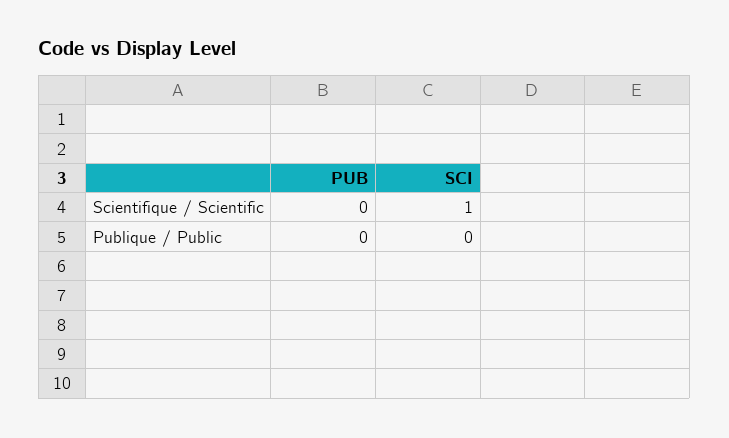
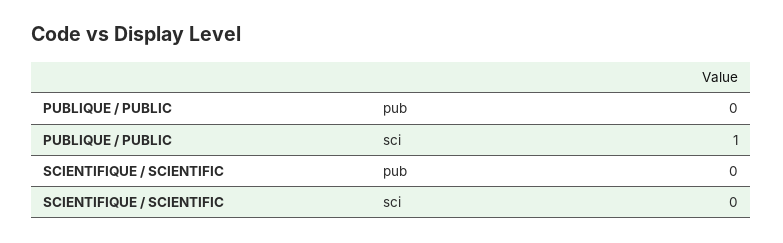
SCI, Scientifique / Scientific: 1 -> 0
SCI, Publique / Public: 0 -> 1

